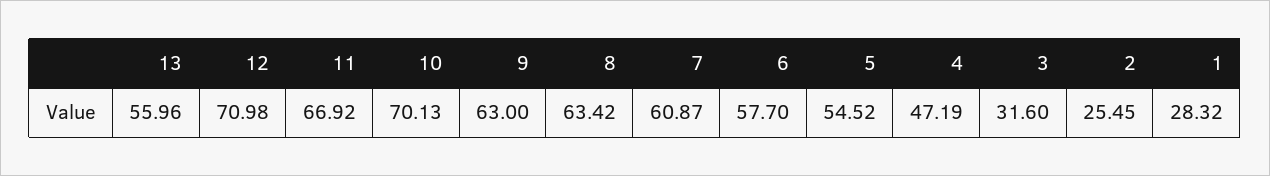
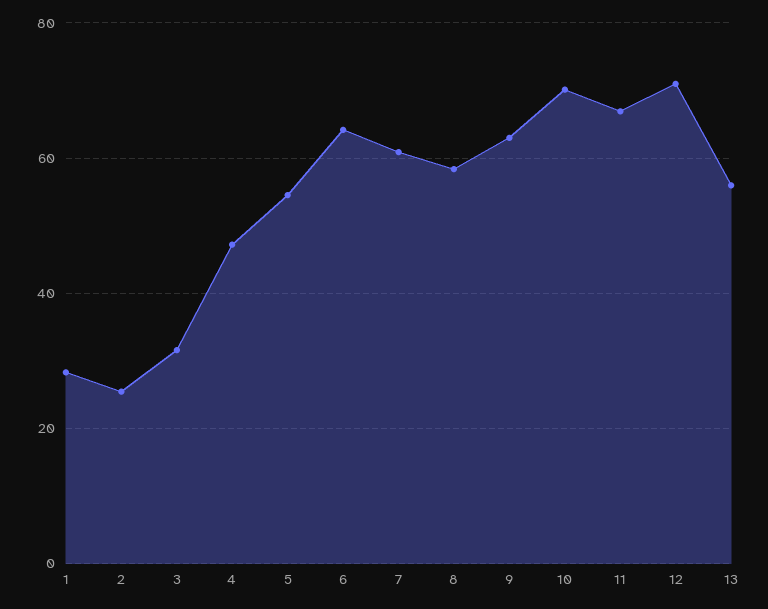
8: 63.42 -> 58
6: 57.7 -> 64

